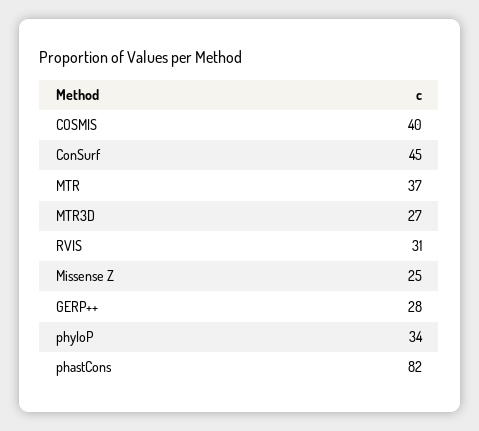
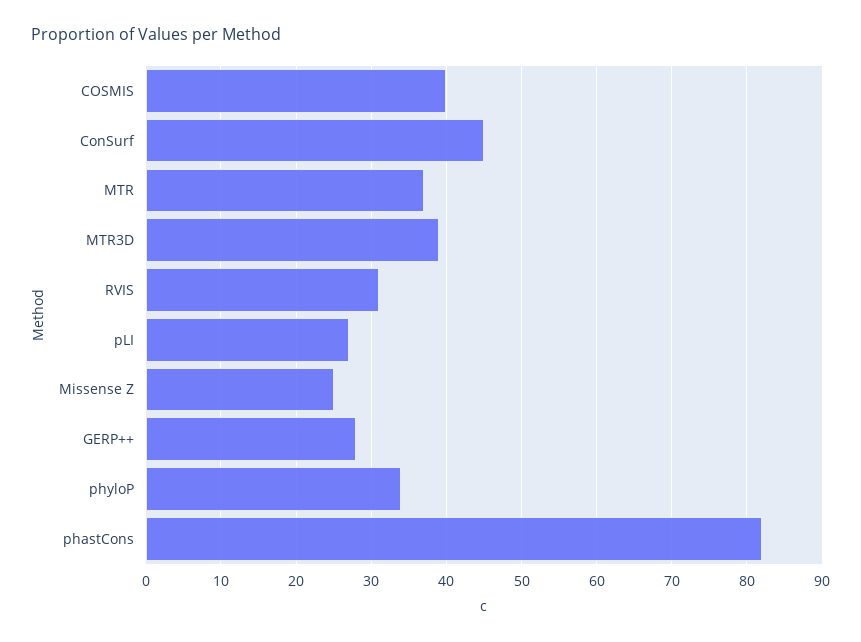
MTR3D: 27 -> 39
pLI: none -> 27

